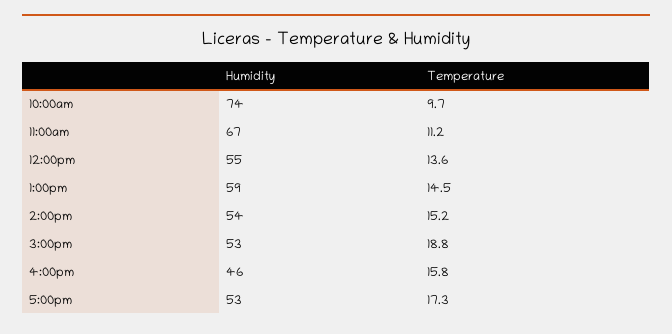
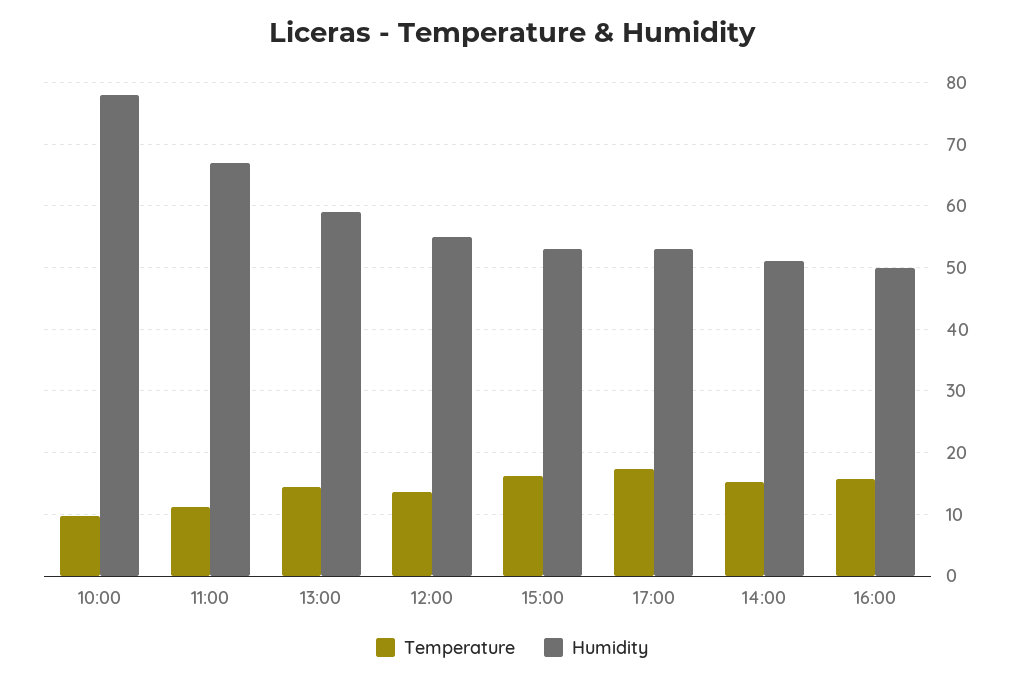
Humidity, 10:00am: 74 -> 78
Humidity, 2:00pm: 54 -> 51
Temperature, 3:00pm: 18.8 -> 16
Humidity, 4:00pm: 46 -> 50

